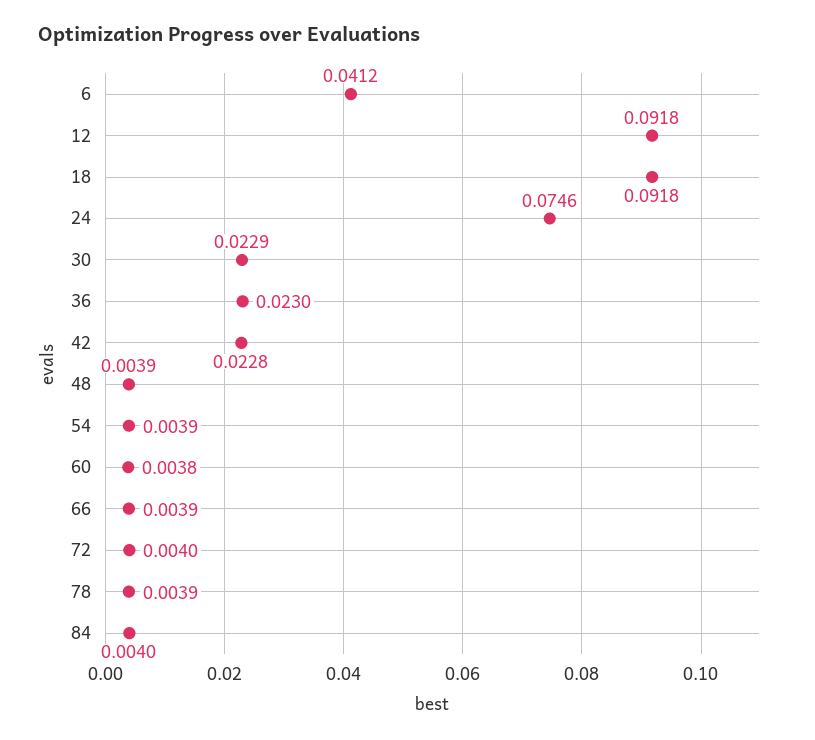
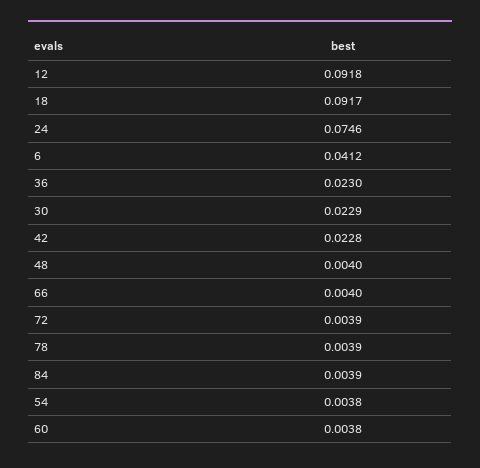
18: 0.0918 -> 0.0917
48: 0.0039 -> 0.004
54: 0.0039 -> 0.0038
66: 0.0039 -> 0.004
72: 0.004 -> 0.0039
84: 0.004 -> 0.0039

